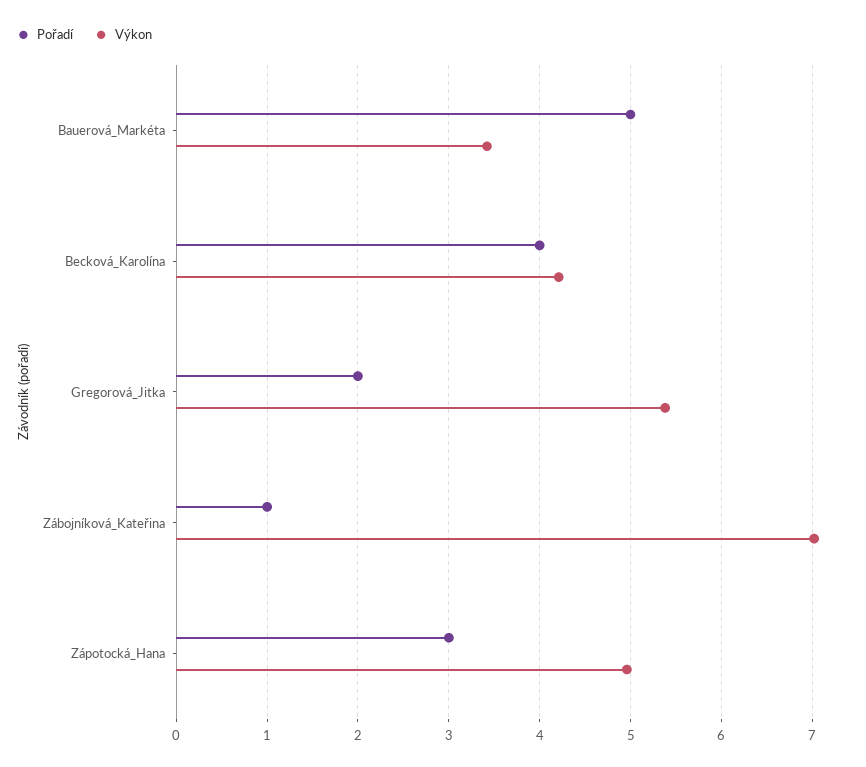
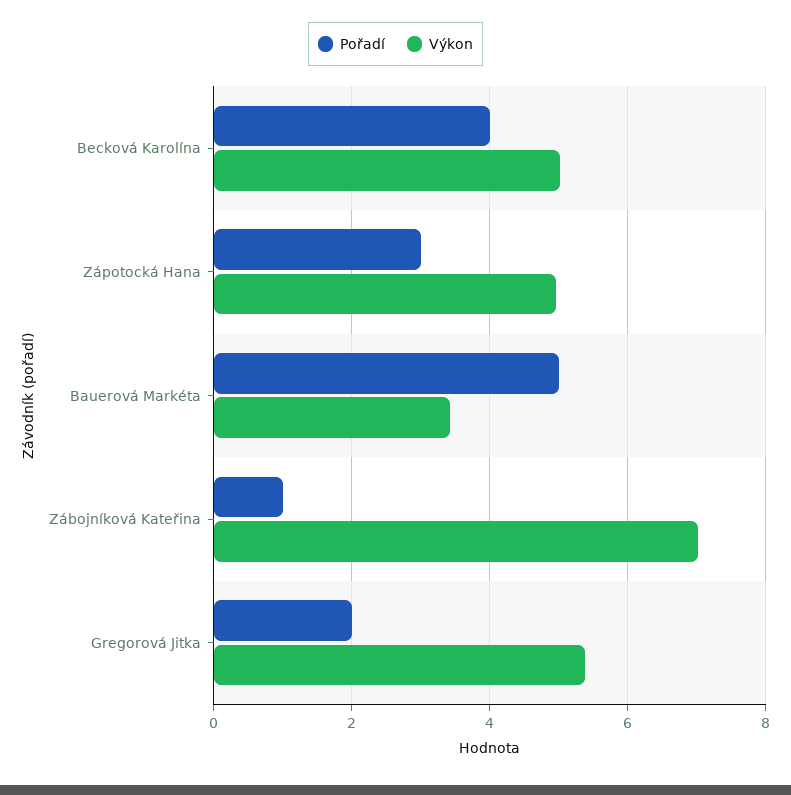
Výkon, Becková_Karolína: 4.2 -> 5

